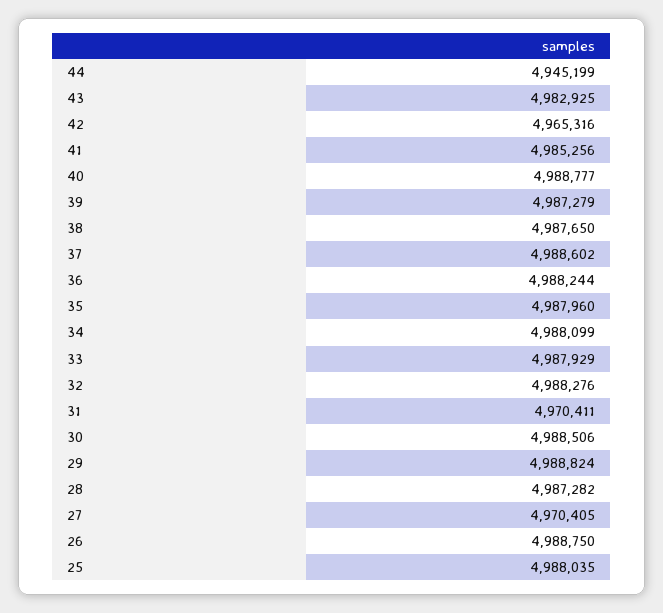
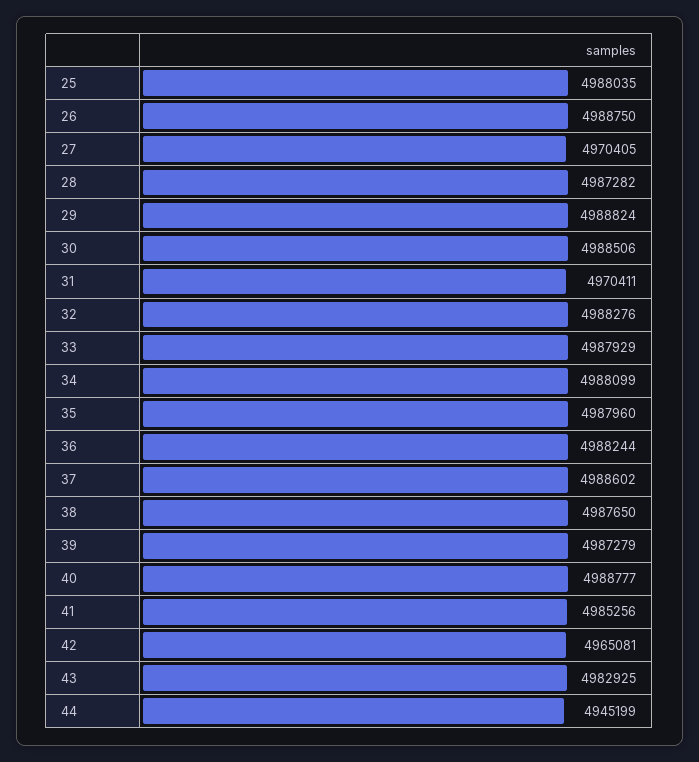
42: 4965316 -> 4965081

